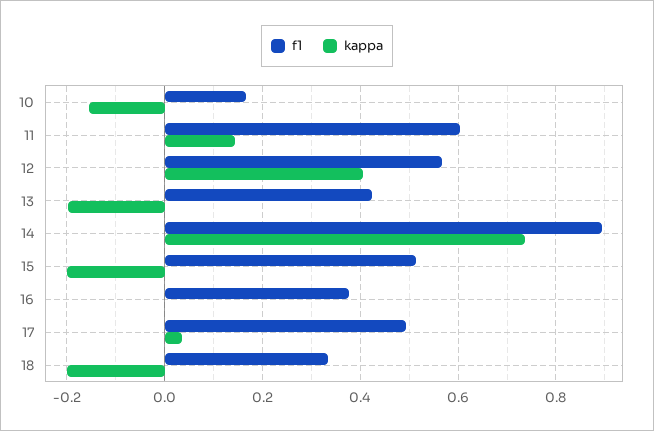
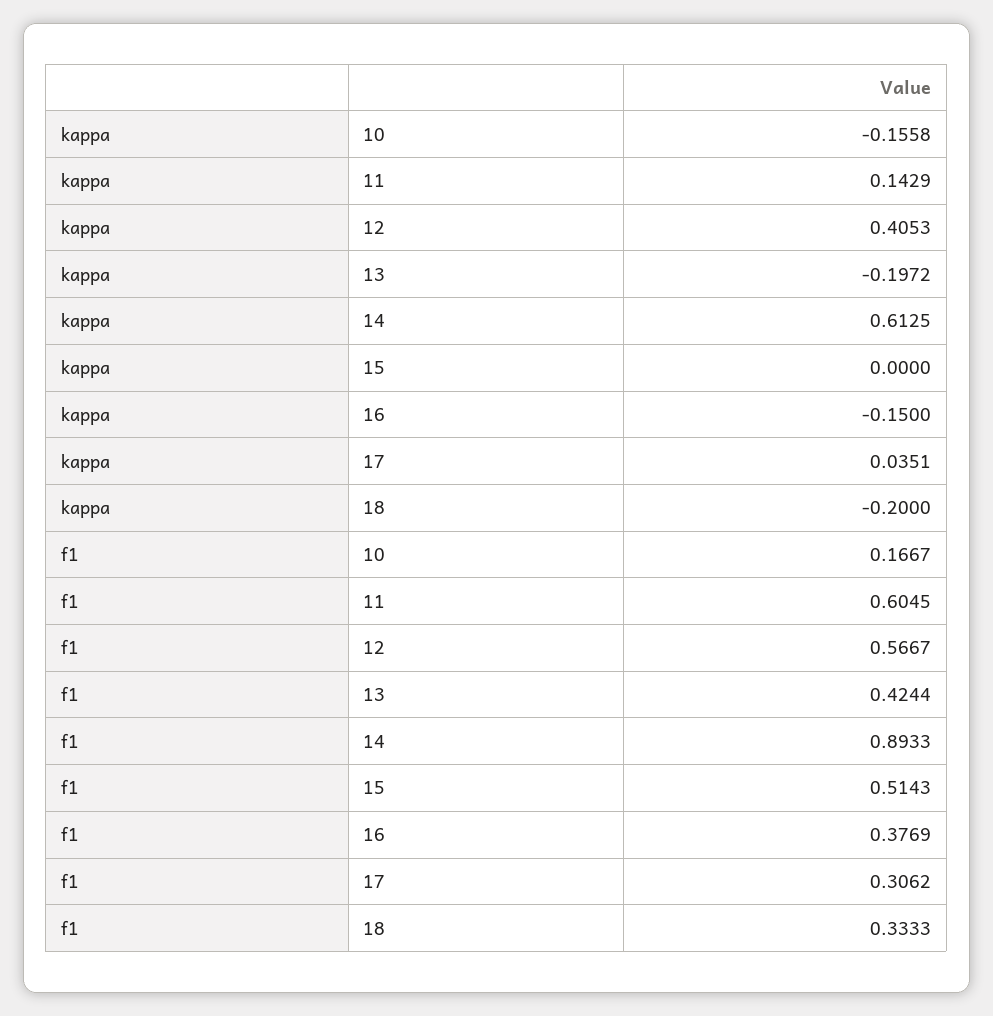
kappa, 14: 0.74 -> 0.6125
kappa, 15: -0.2 -> 0
kappa, 16: 0 -> -0.15
f1, 17: 0.5 -> 0.3062

